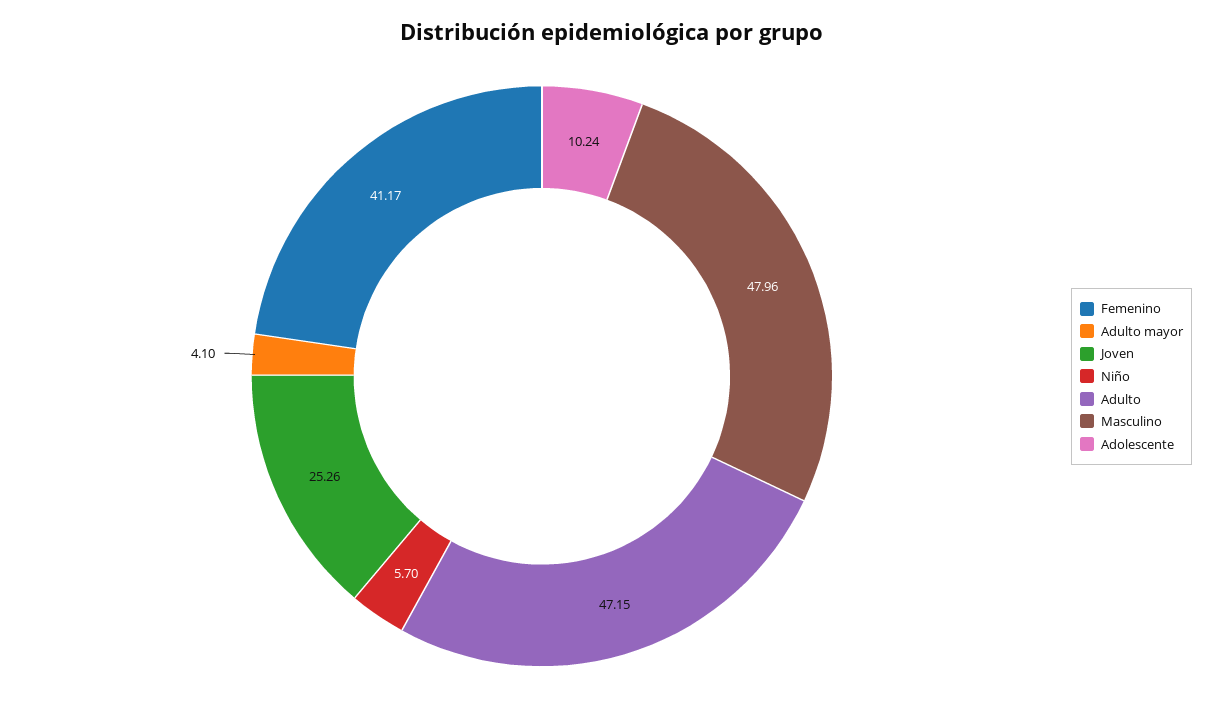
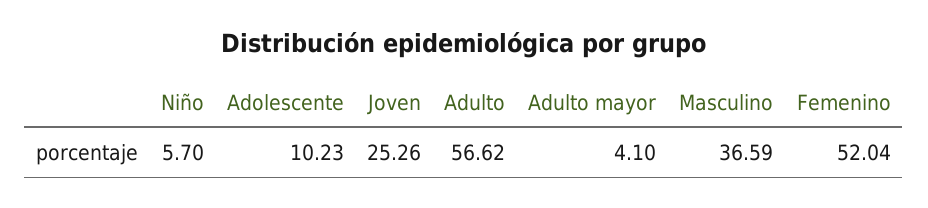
Femenino: 41.17 -> 52.04
Adulto: 47.15 -> 56.62
Masculino: 47.96 -> 36.59
Adolescente: 10.24 -> 10.23

